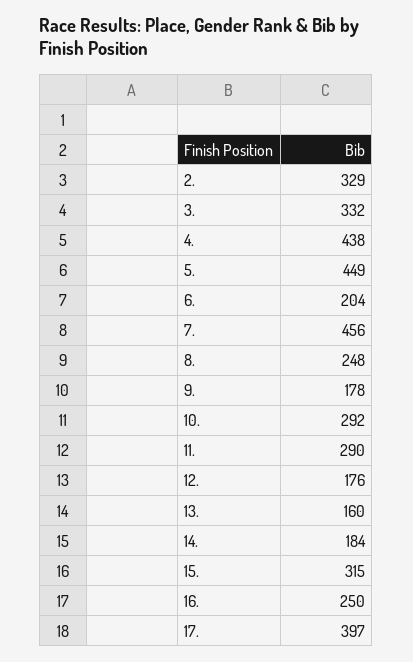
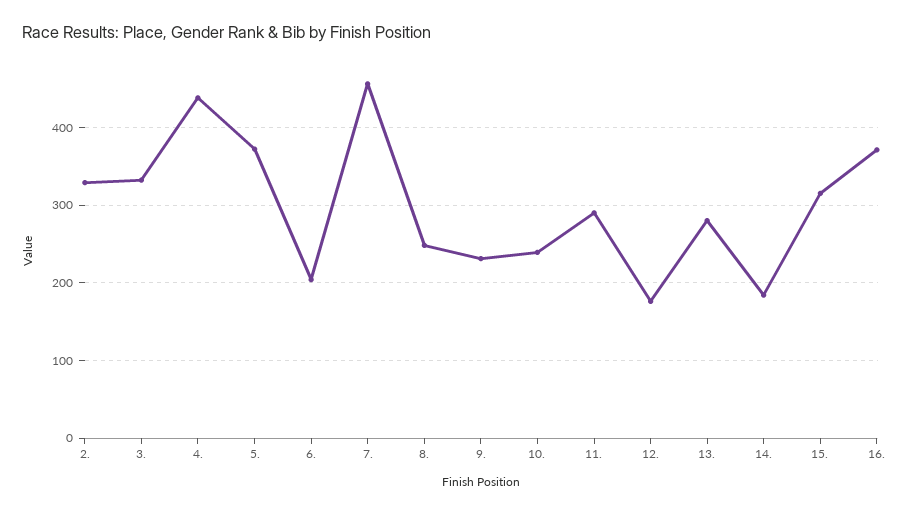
5.: 449 -> 370
9.: 178 -> 230
10.: 292 -> 240
13.: 160 -> 280
16.: 250 -> 370
17.: 397 -> none

